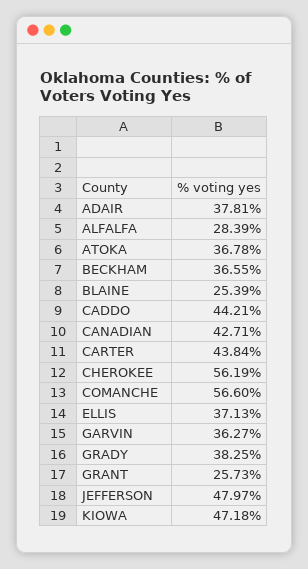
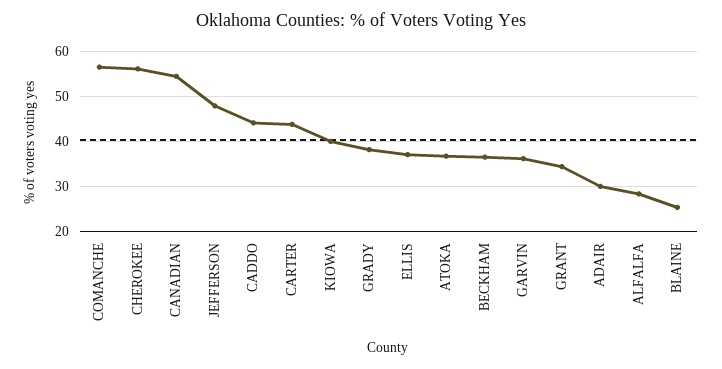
ADAIR: 37.81 -> 30
CANADIAN: 42.71 -> 54
GRANT: 25.73 -> 34
KIOWA: 47.18 -> 40

